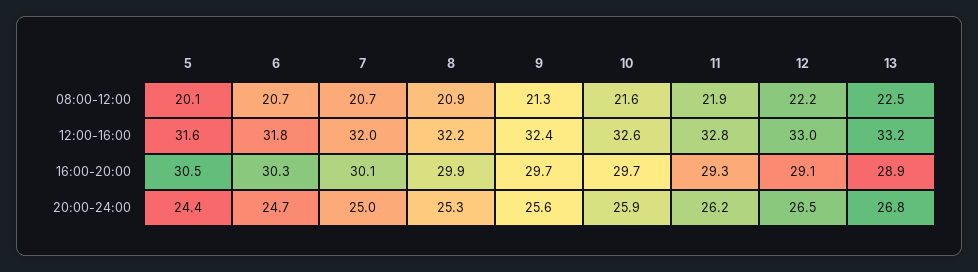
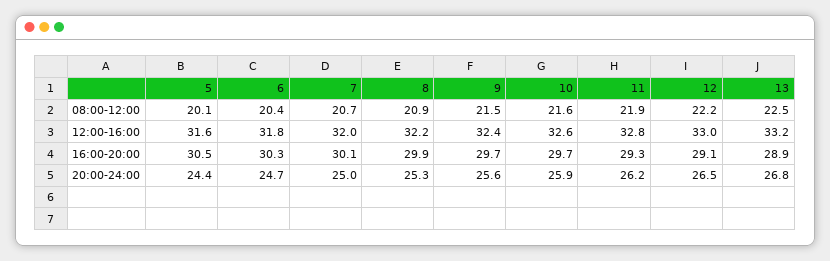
6, 08:00-12:00: 20.7 -> 20.4
9, 08:00-12:00: 21.3 -> 21.5

